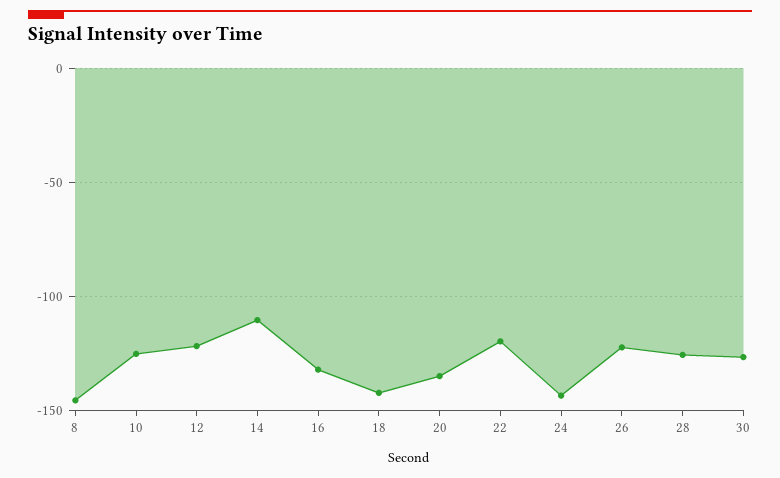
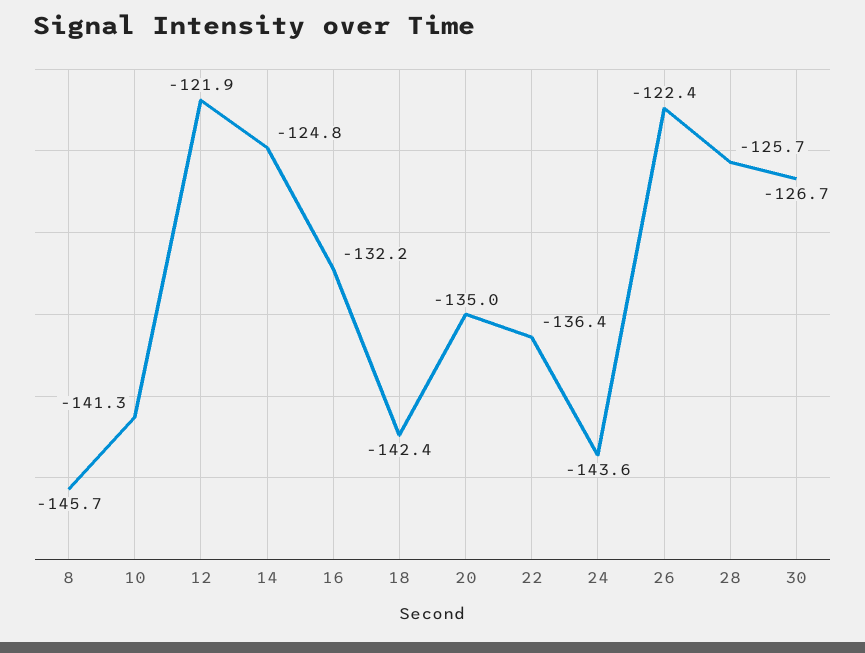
10: -125 -> -141.3
14: -110 -> -124.8
22: -120 -> -136.4

